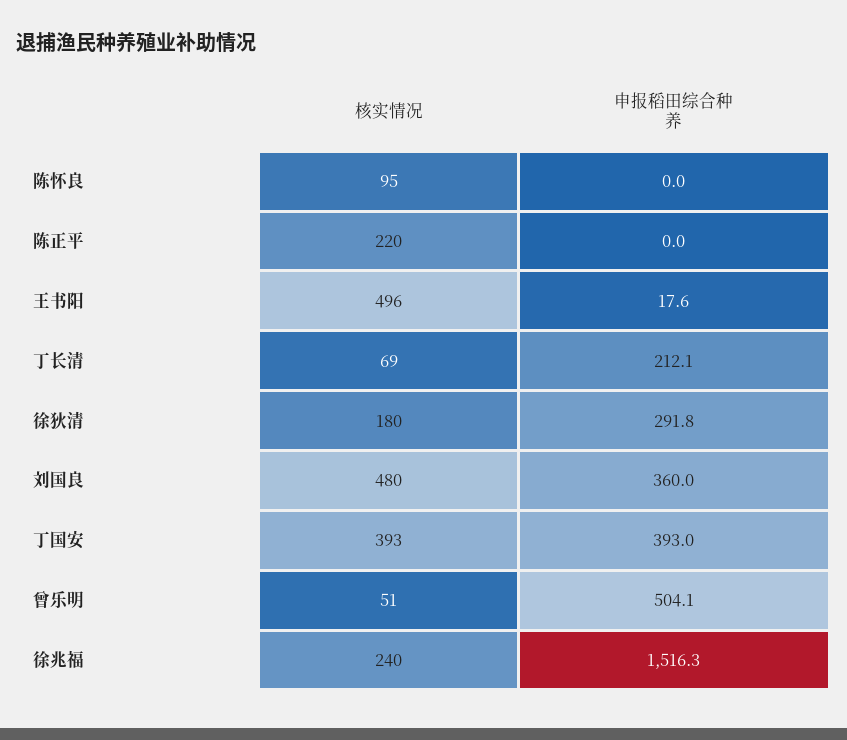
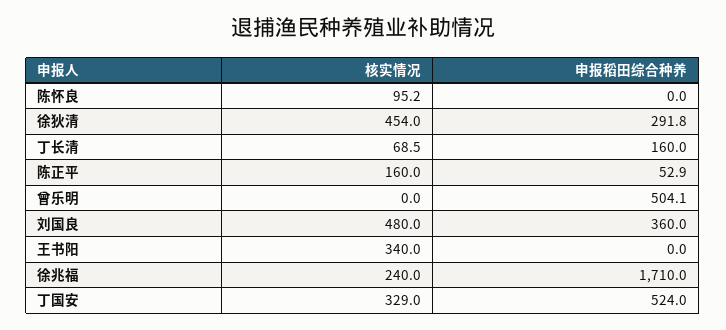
核实情况, 陈正平: 220 -> 160
申报稻田综合种养, 陈正平: 0 -> 52.9
核实情况, 王书阳: 496 -> 340
申报稻田综合种养, 王书阳: 17.6 -> 0
申报稻田综合种养, 丁长清: 212.1 -> 160
核实情况, 徐狄清: 180 -> 454
核实情况, 丁国安: 393 -> 329
申报稻田综合种养, 丁国安: 393 -> 524
核实情况, 曾乐明: 51 -> 0
申报稻田综合种养, 徐兆福: 1516.3 -> 1710

